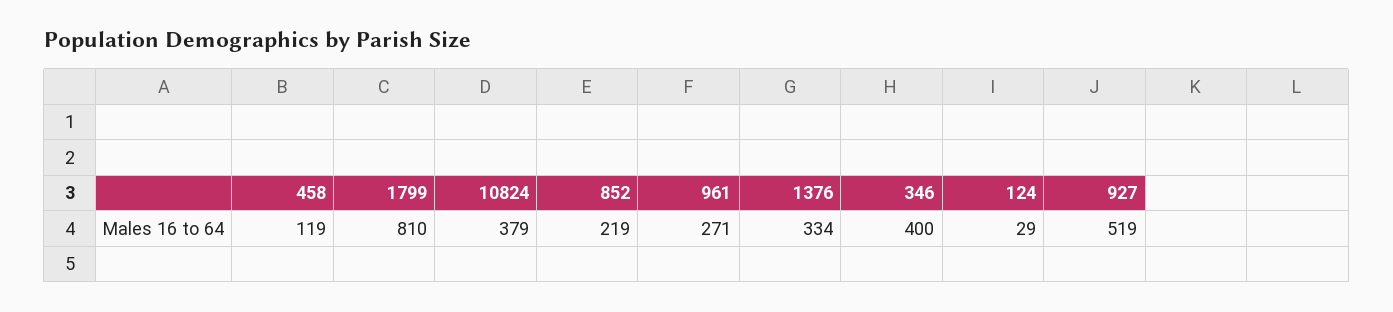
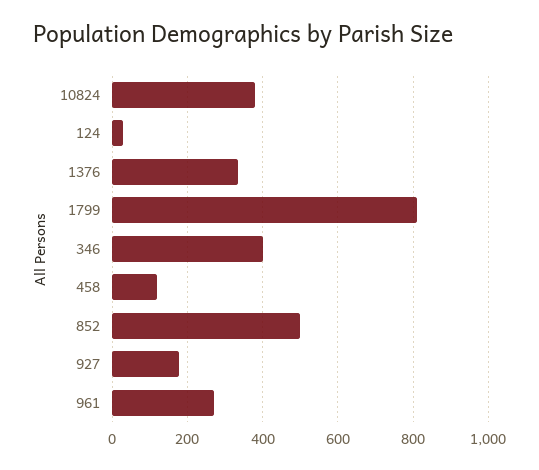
852: 219 -> 500
927: 519 -> 180

